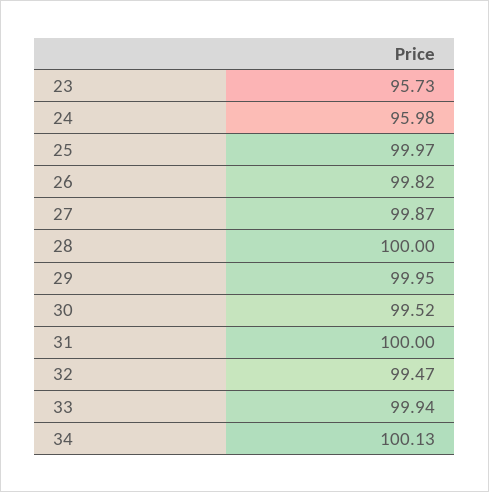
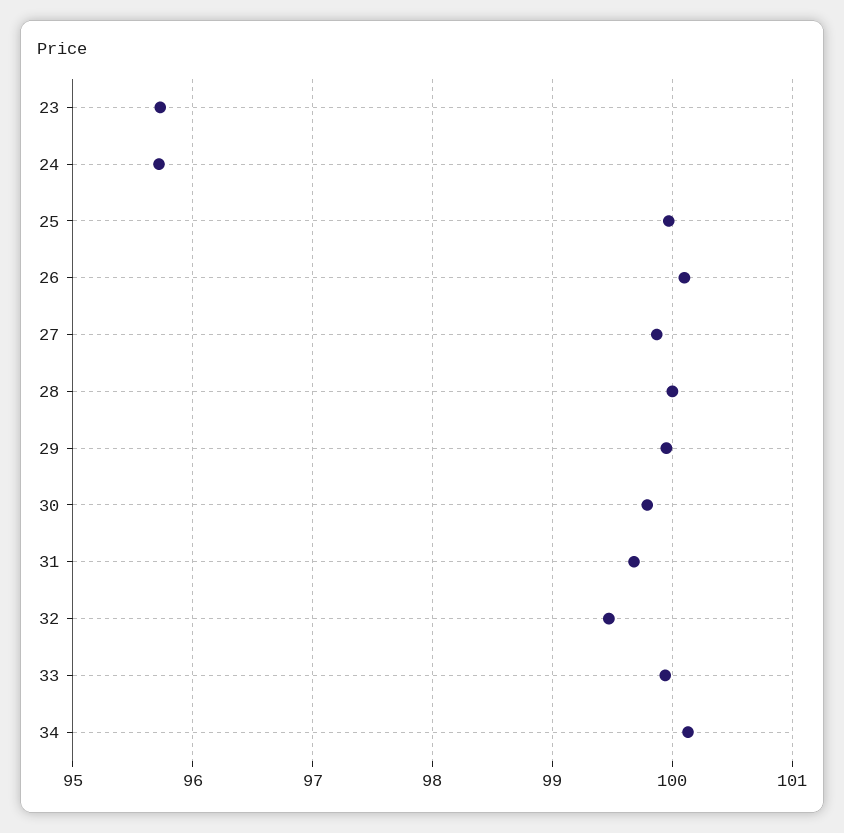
24: 95.98 -> 95.7
26: 99.82 -> 100.1
30: 99.52 -> 99.8
31: 100 -> 99.7

